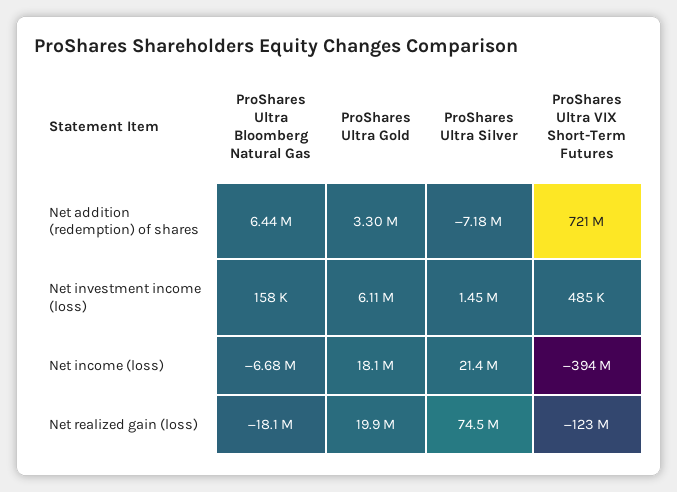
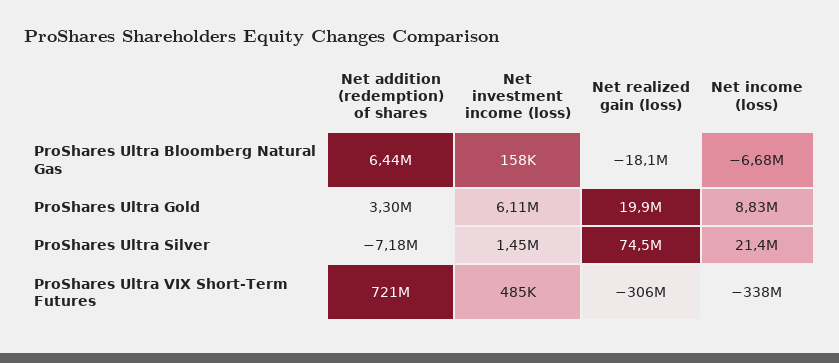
ProShares Ultra Gold, Net income (loss): 18100000 -> 8830000
ProShares Ultra VIX Short-Term Futures, Net income (loss): -394000000 -> -338000000
ProShares Ultra VIX Short-Term Futures, Net realized gain (loss): -123000000 -> -306000000

